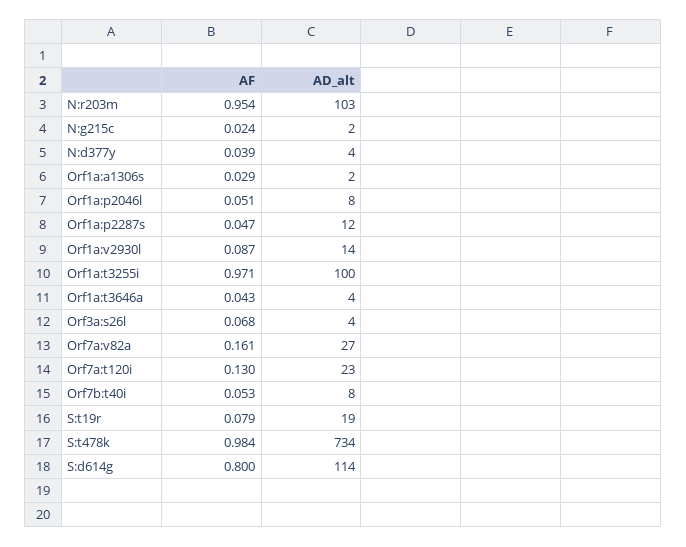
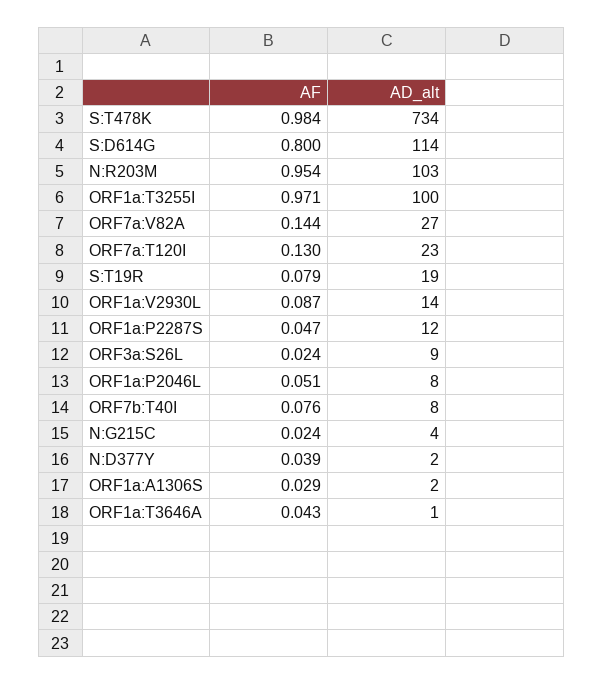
AD_alt, N:g215c: 2 -> 4
AD_alt, N:d377y: 4 -> 2
AD_alt, Orf1a:t3646a: 4 -> 1
AF, Orf3a:s26l: 0.068 -> 0.024
AD_alt, Orf3a:s26l: 4 -> 9
AF, Orf7a:v82a: 0.161 -> 0.144
AF, Orf7b:t40i: 0.053 -> 0.076

